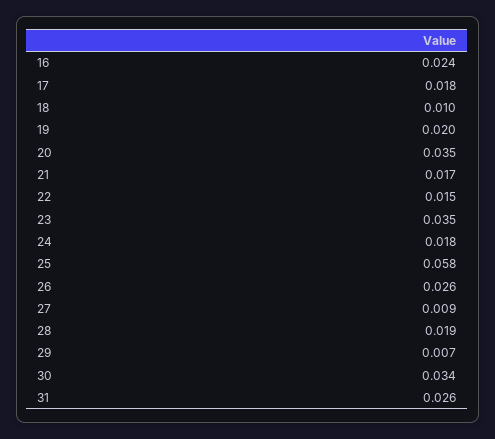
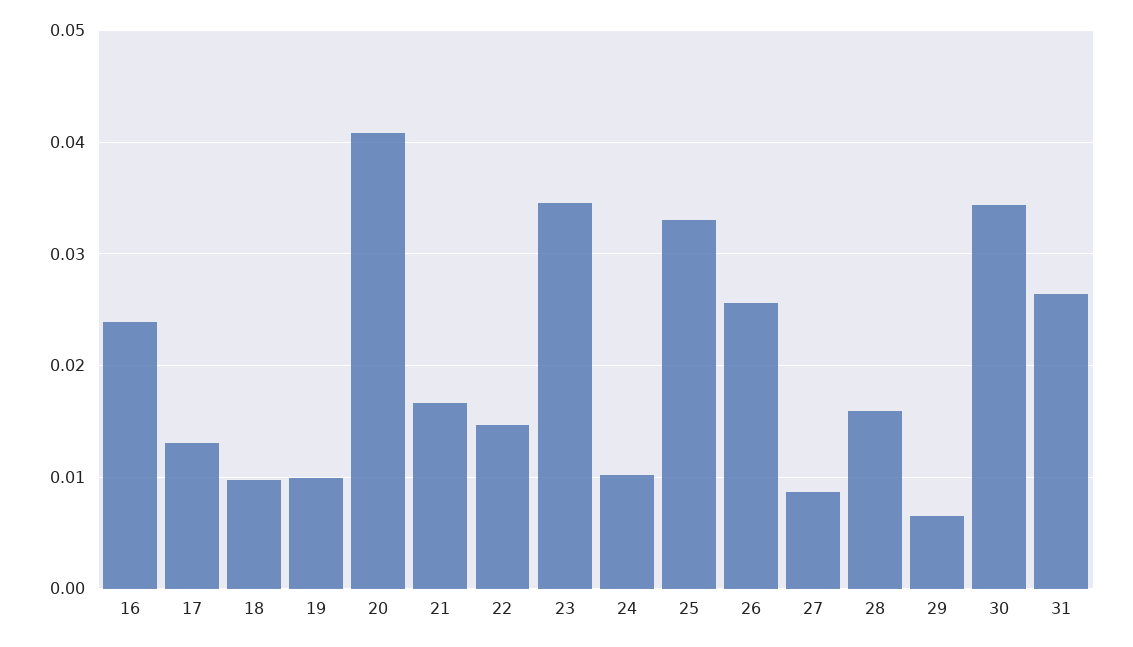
17: 0.018 -> 0.013
19: 0.02 -> 0.01
20: 0.035 -> 0.041
24: 0.018 -> 0.01
25: 0.058 -> 0.033
28: 0.019 -> 0.016

